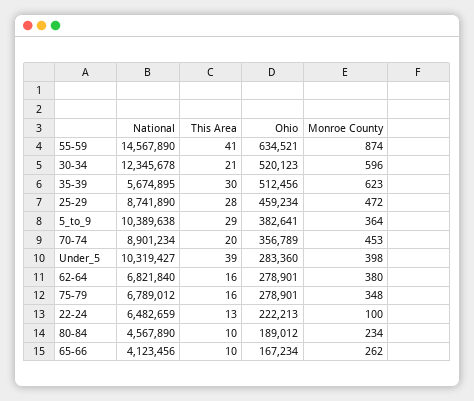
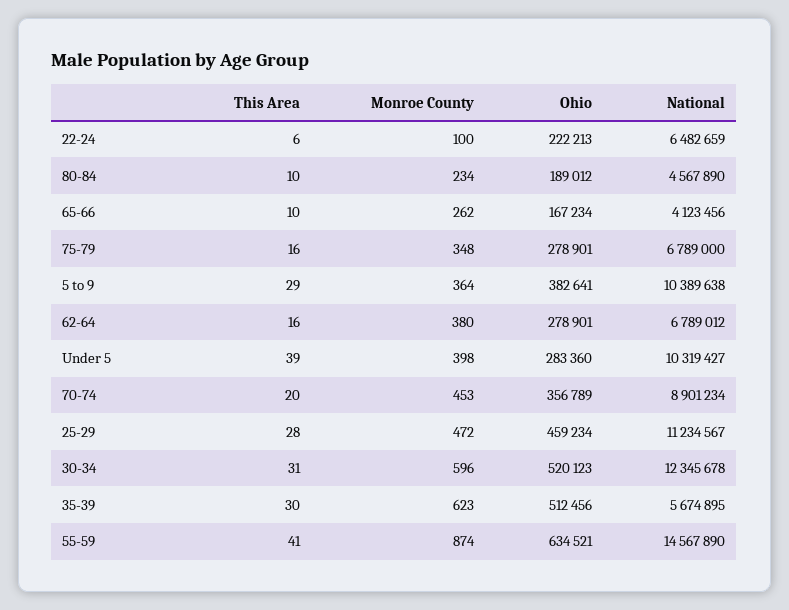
This Area, 30-34: 21 -> 31
National, 25-29: 8741890 -> 11234567
National, 62-64: 6821840 -> 6789012
National, 75-79: 6789012 -> 6789000
This Area, 22-24: 13 -> 6

